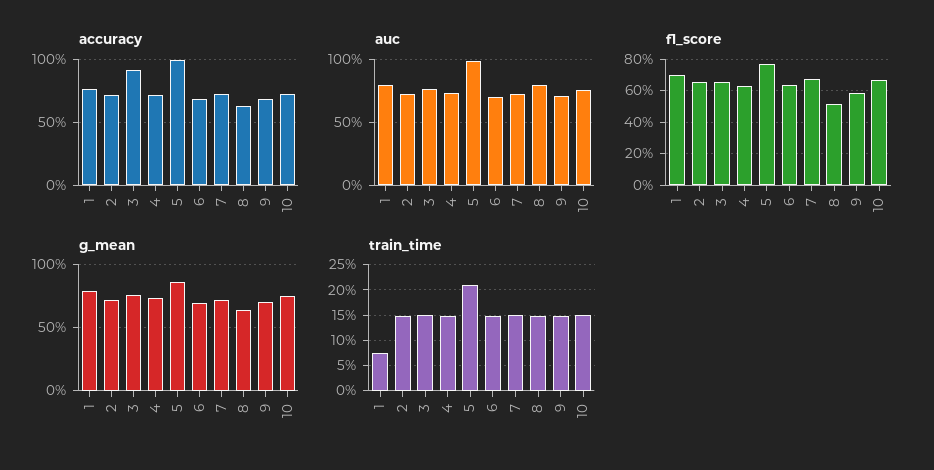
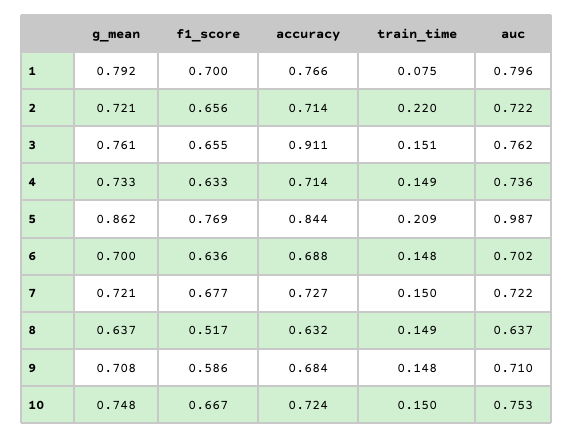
accuracy, 5: 1 -> 0.844
auc, 8: 0.8 -> 0.637
train_time, 2: 0.15 -> 0.22

